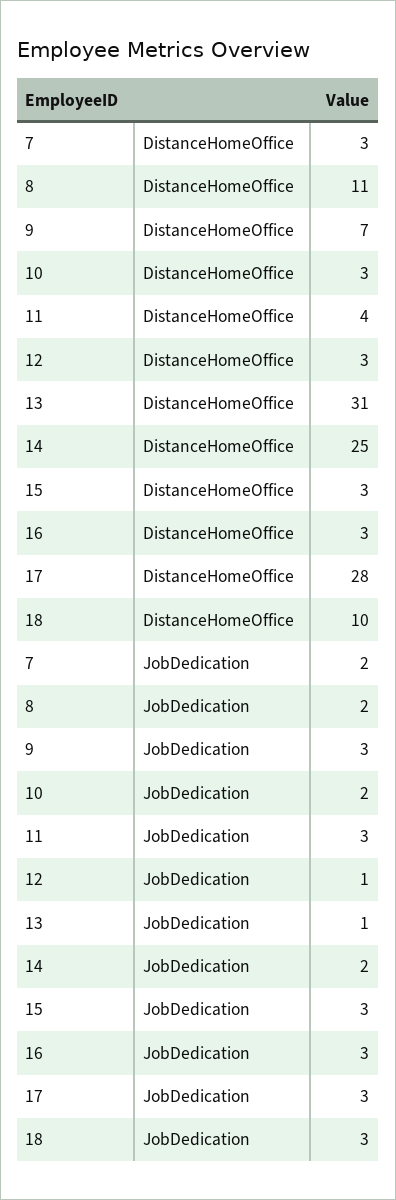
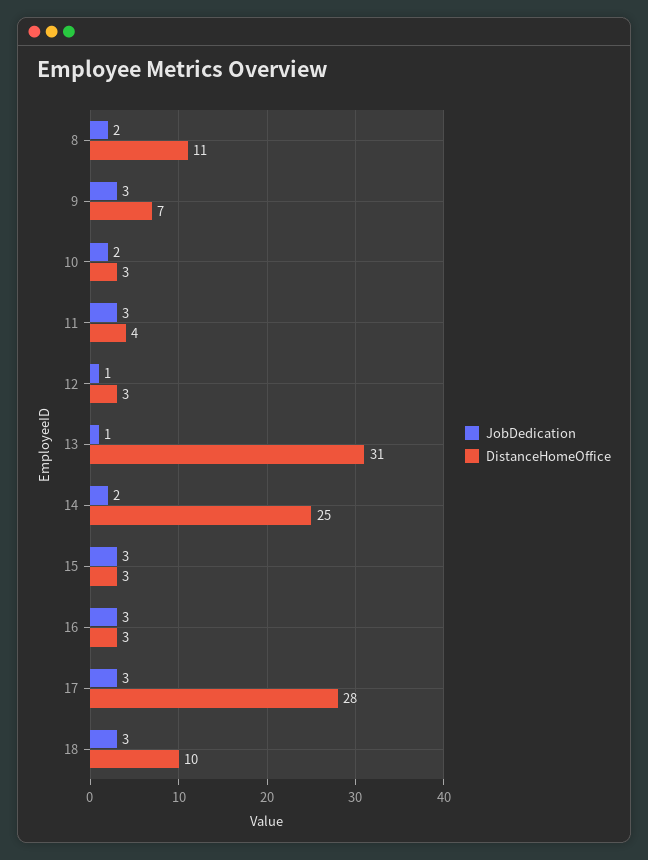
DistanceHomeOffice, 7: 3 -> none
JobDedication, 7: 2 -> none

